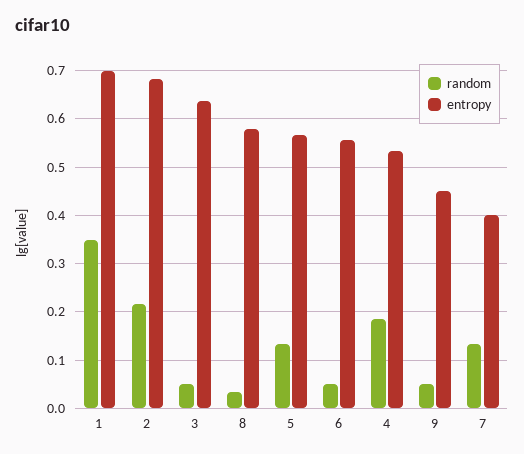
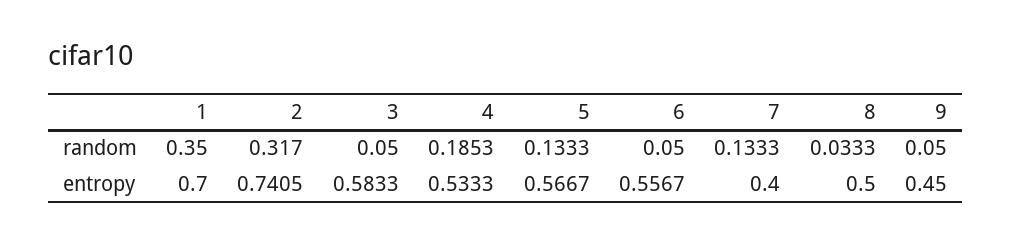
random, 2: 0.22 -> 0.317
entropy, 2: 0.68 -> 0.7405
entropy, 3: 0.64 -> 0.5833
entropy, 8: 0.58 -> 0.5

